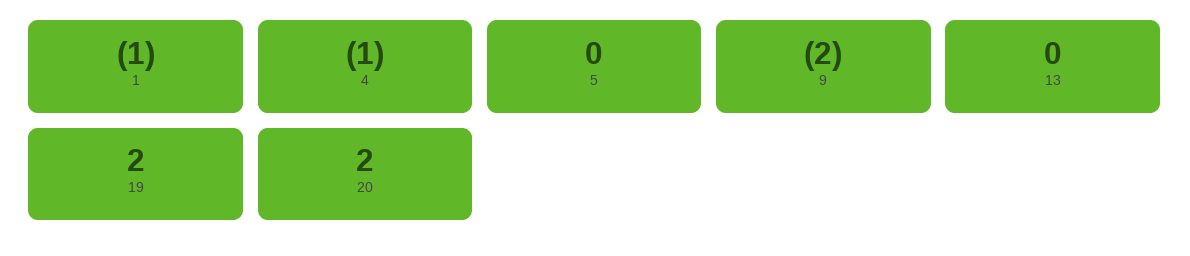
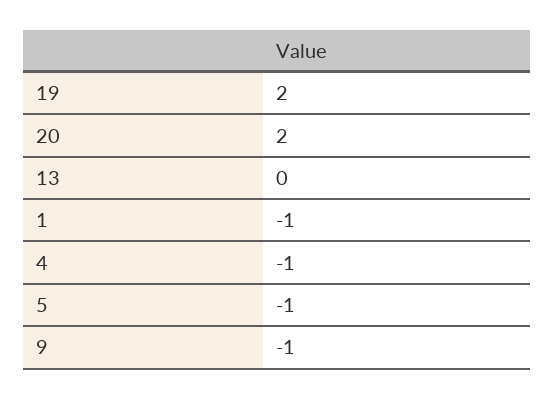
5: 0 -> -1
9: -2 -> -1

